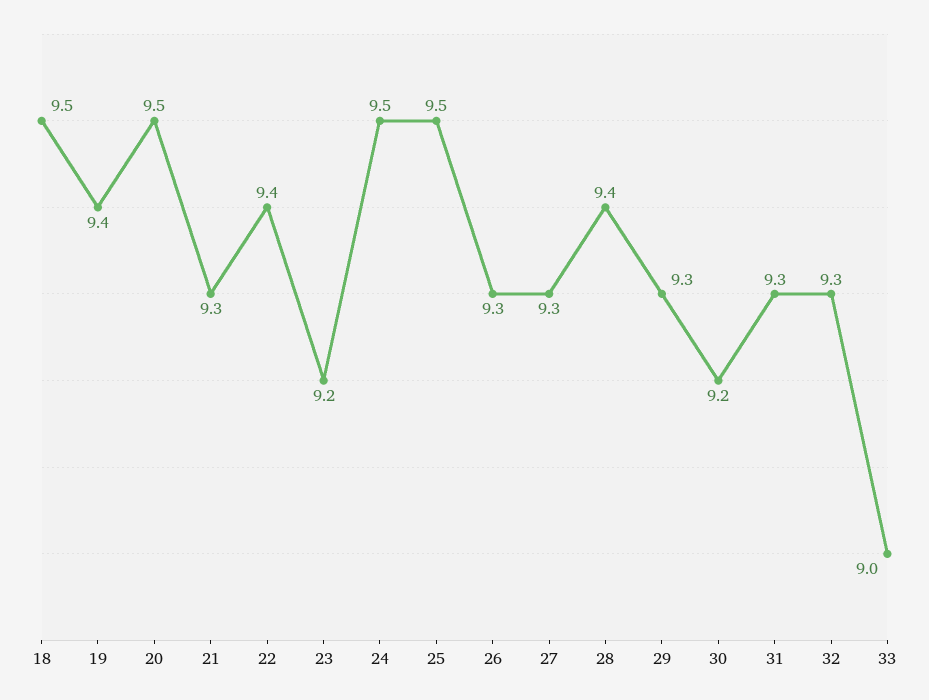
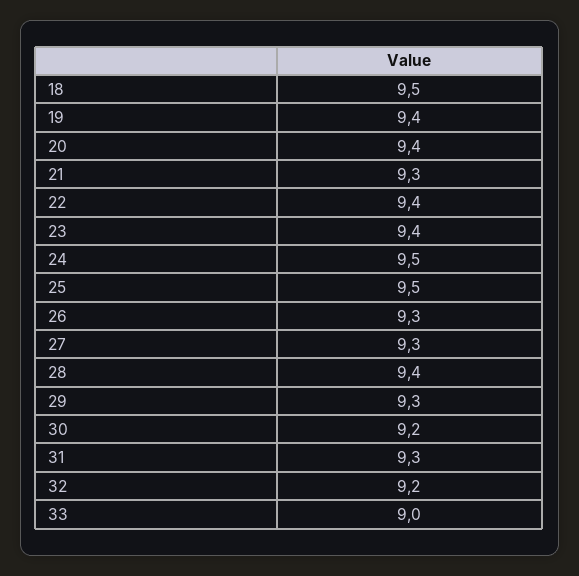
20: 9.5 -> 9.4
23: 9.2 -> 9.4
32: 9.3 -> 9.2

